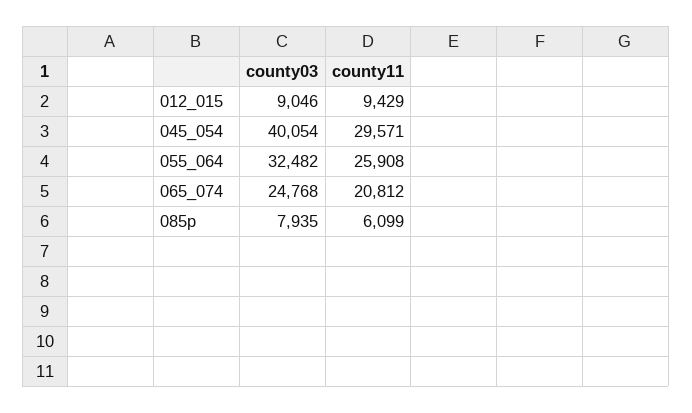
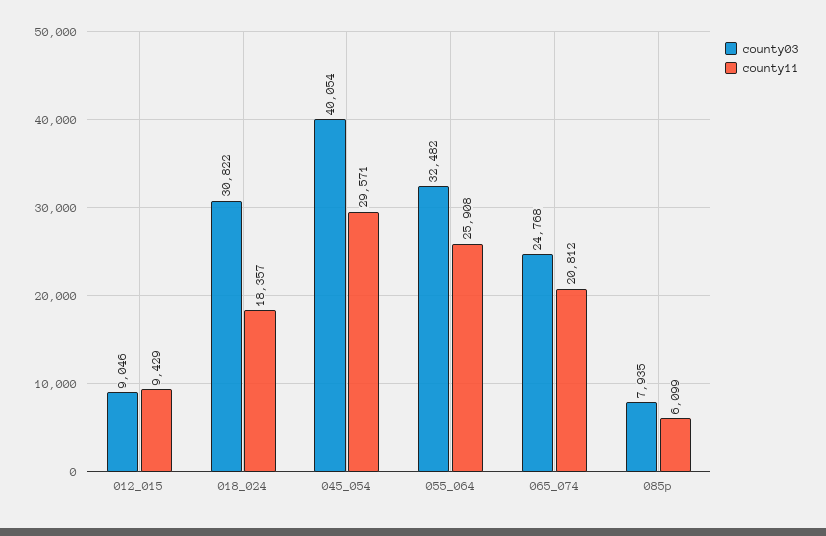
county03, 018_024: none -> 30822
county11, 018_024: none -> 18357

